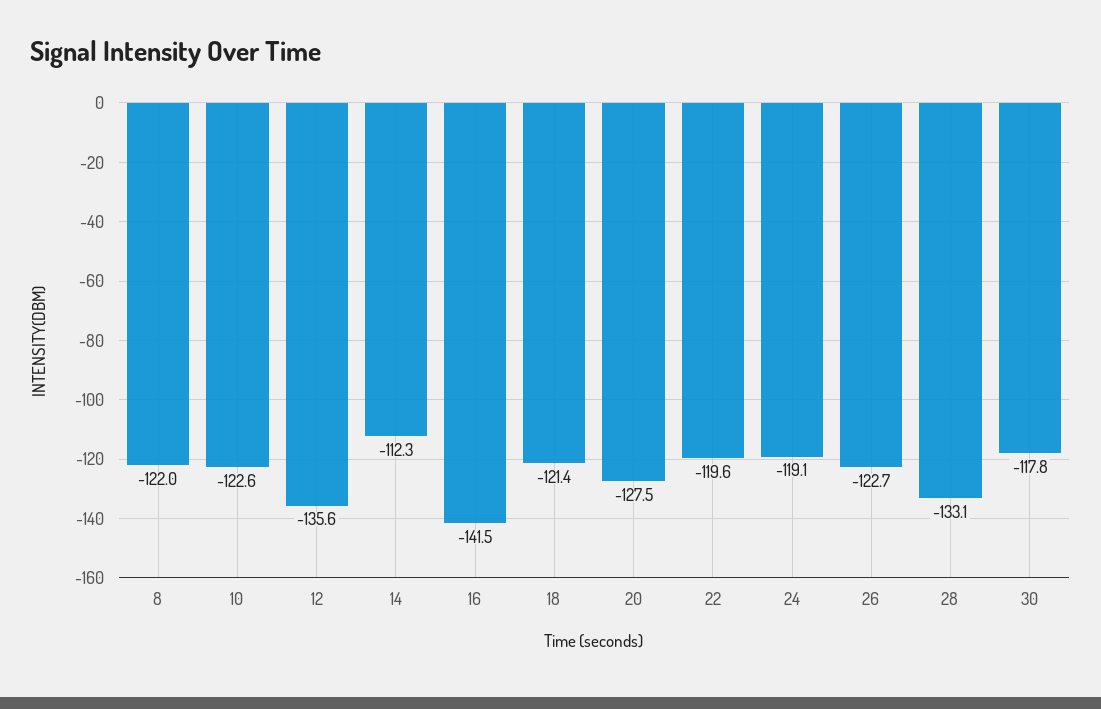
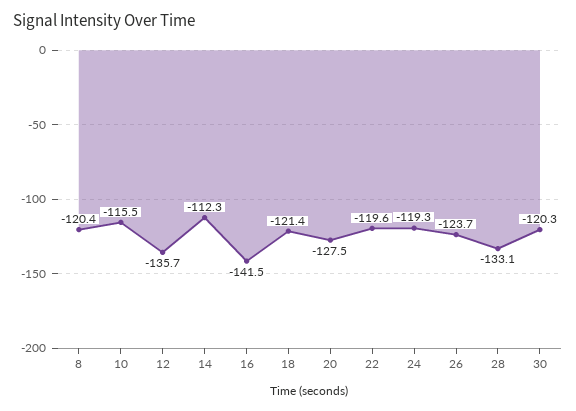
8: -122 -> -120.4
10: -122.6 -> -115.5
12: -135.6 -> -135.7
24: -119.1 -> -119.3
26: -122.7 -> -123.7
30: -117.8 -> -120.3

